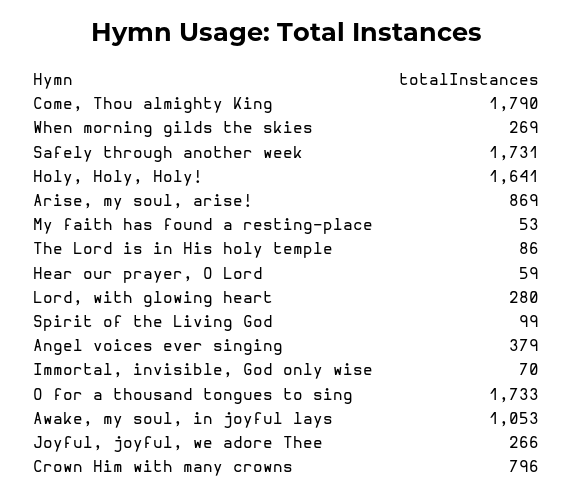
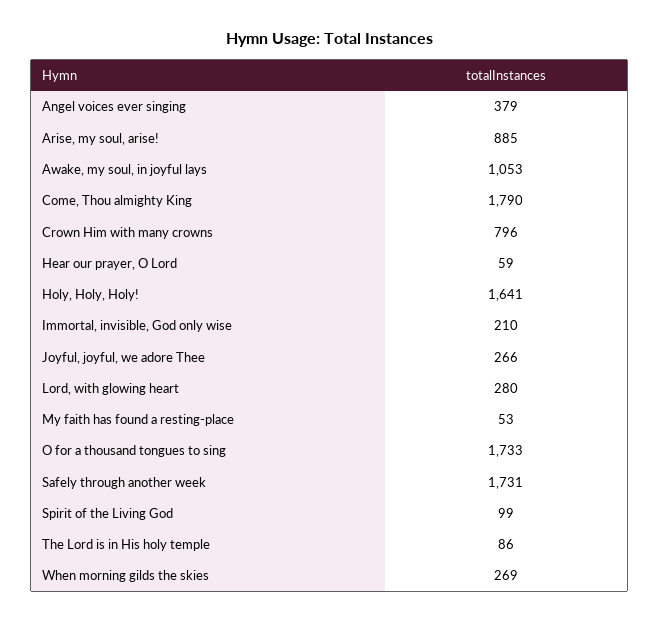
Arise, my soul, arise!: 869 -> 885
Immortal, invisible, God only wise: 70 -> 210

